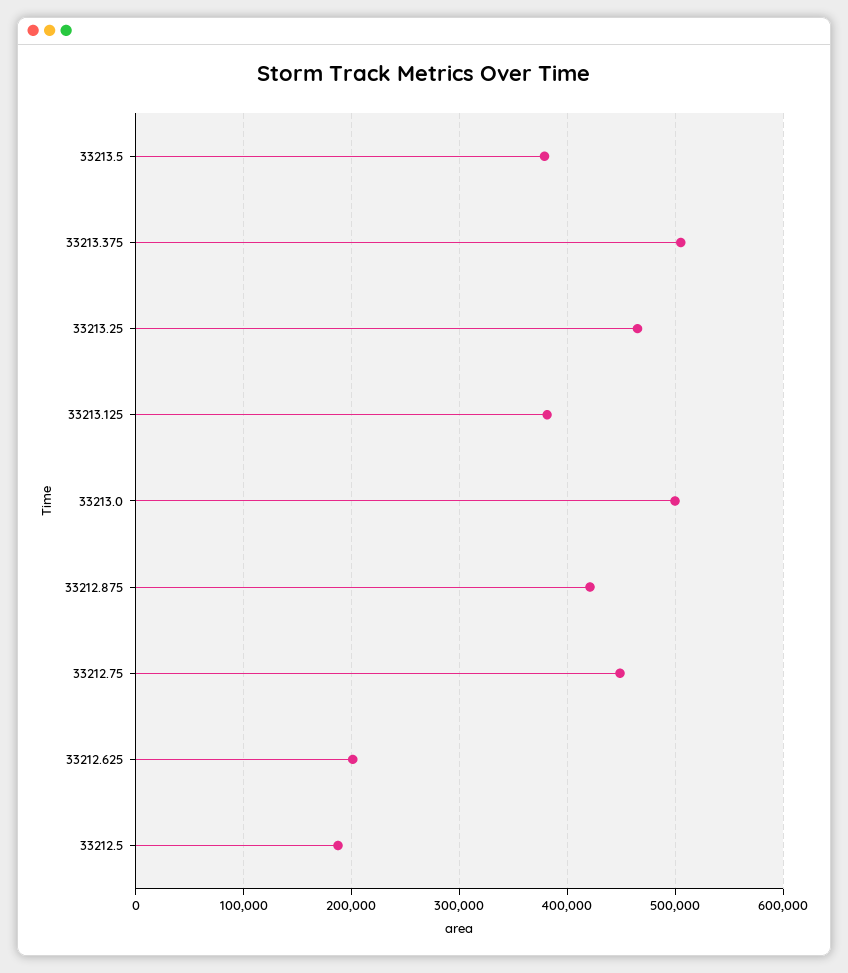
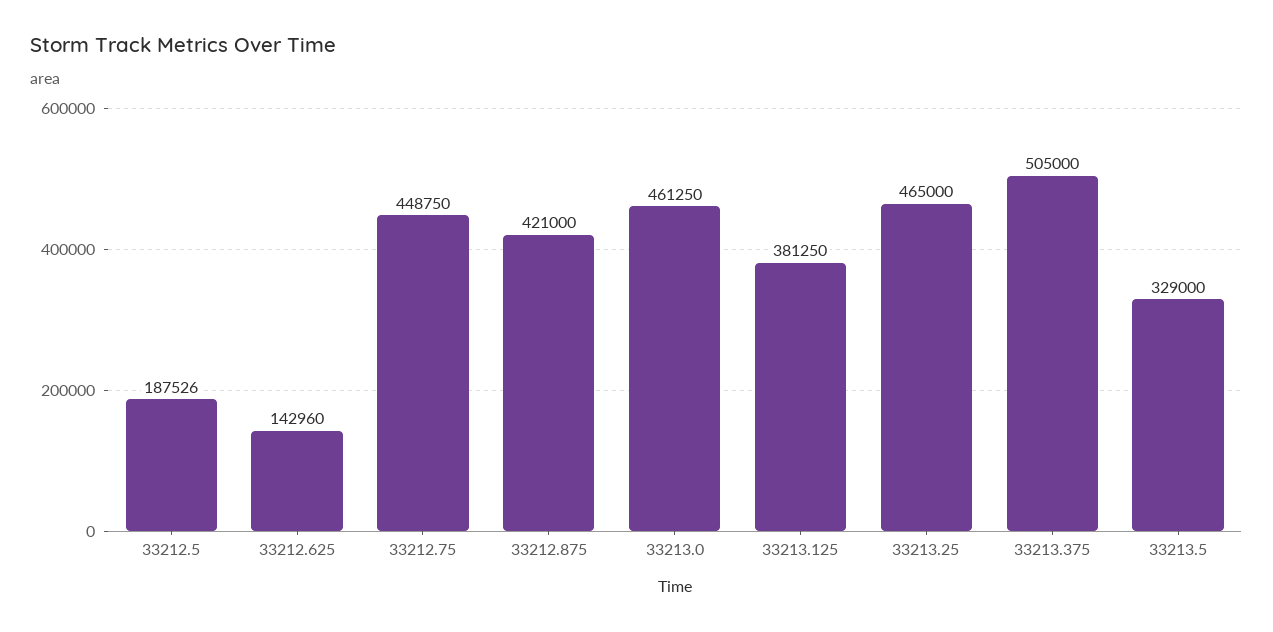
33213.5: 380000 -> 329000
33213.0: 500000 -> 461250
33212.625: 200000 -> 142960

